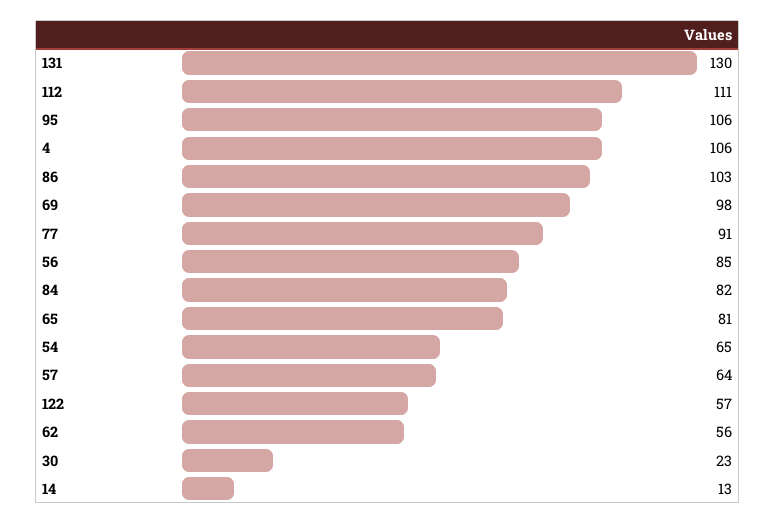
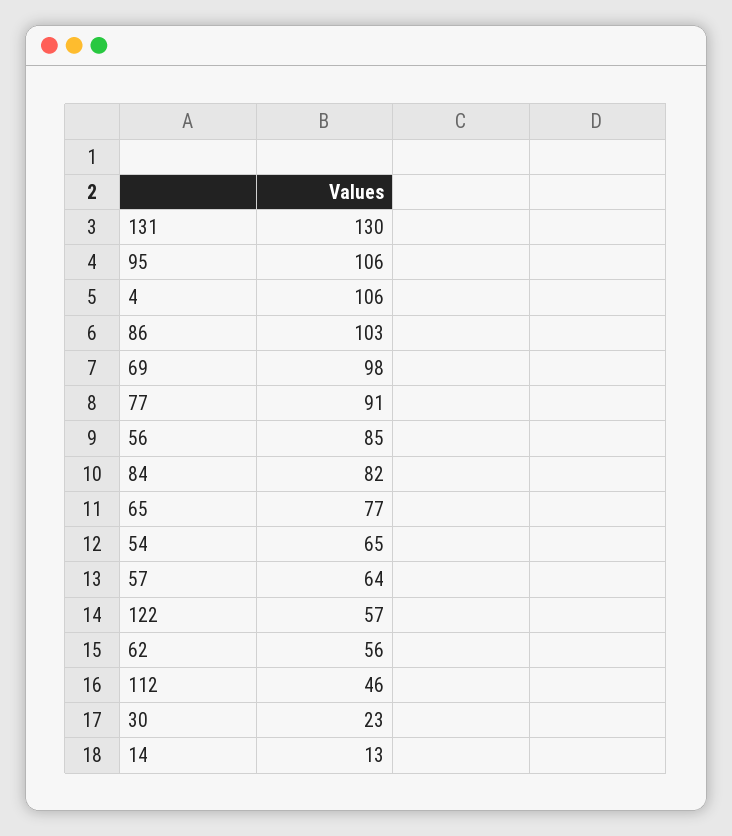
112: 111 -> 46
65: 81 -> 77

